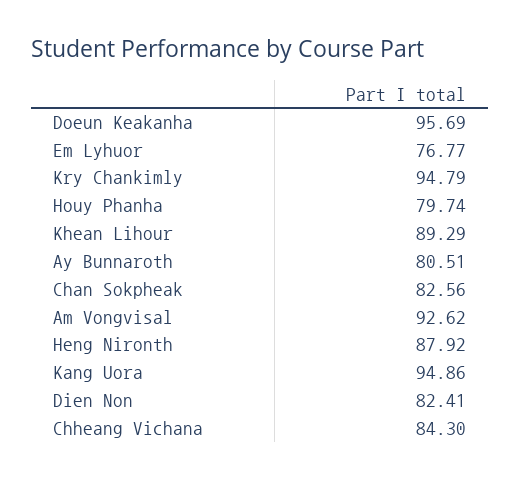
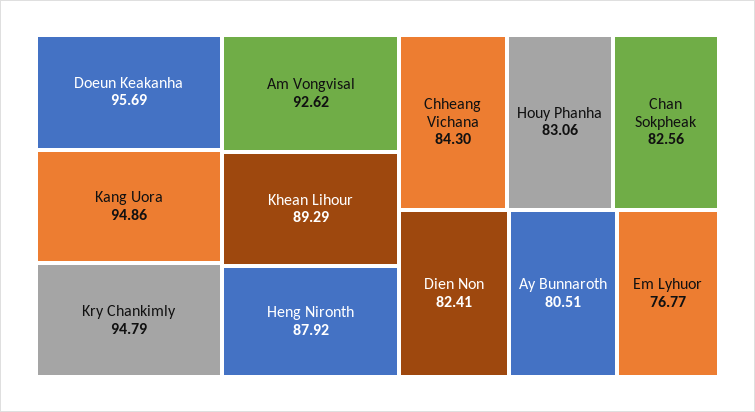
Houy Phanha: 79.74 -> 83.06

